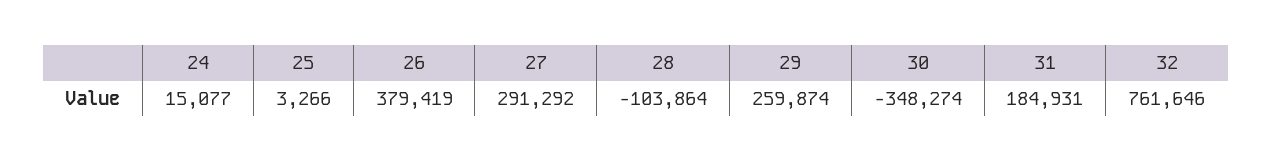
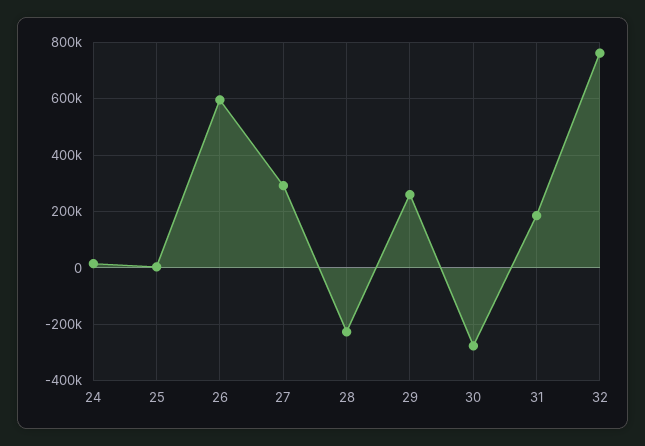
26: 379419 -> 600000
28: -103864 -> -225000
30: -348274 -> -275000

